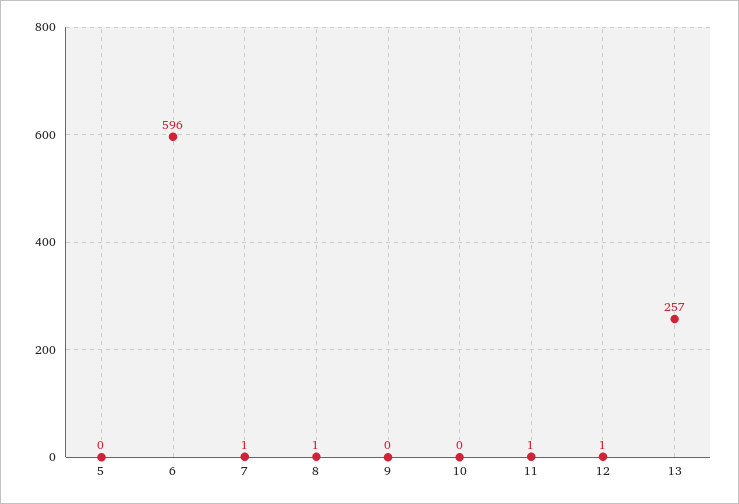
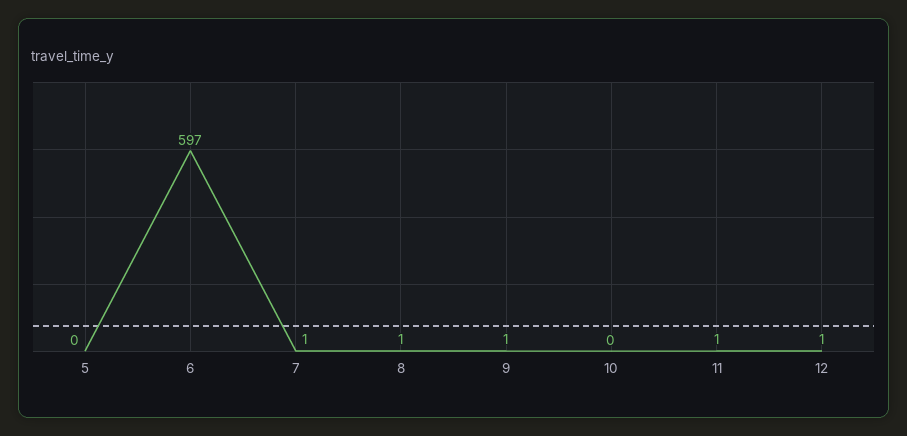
6: 596 -> 597
9: 0 -> 1
13: 257 -> none

